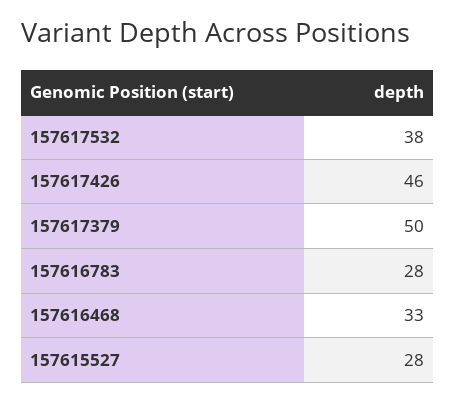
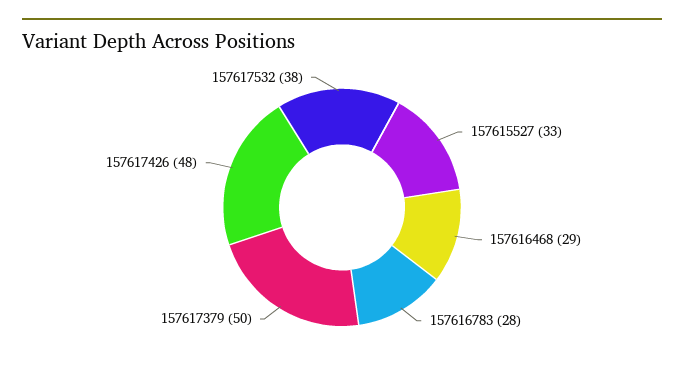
157617426: 46 -> 48
157616468: 33 -> 29
157615527: 28 -> 33

